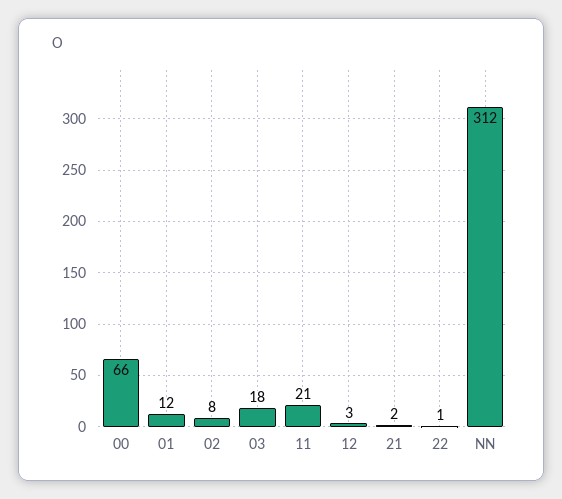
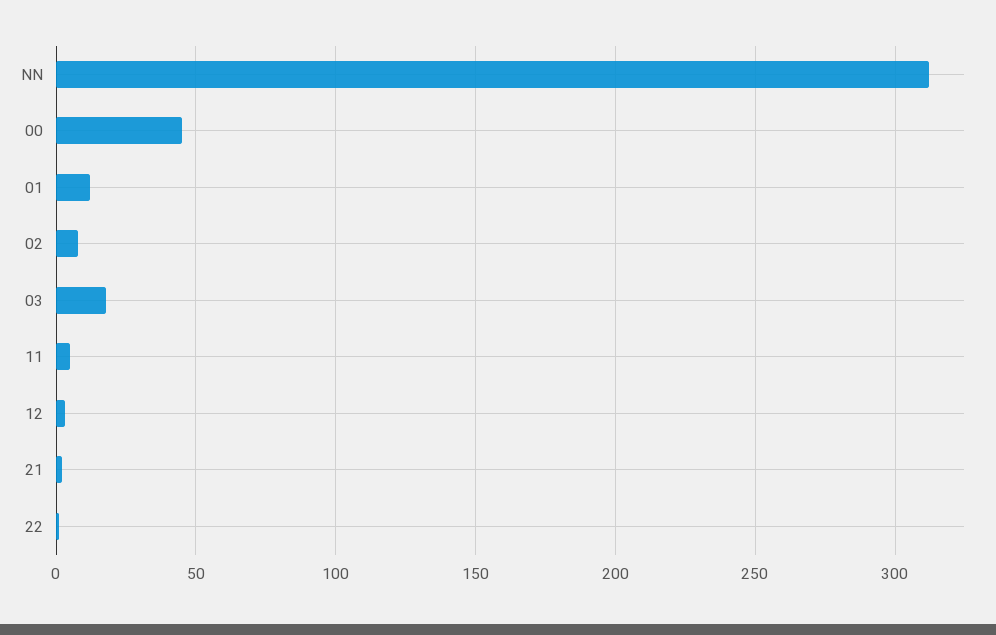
00: 66 -> 45
11: 21 -> 5

